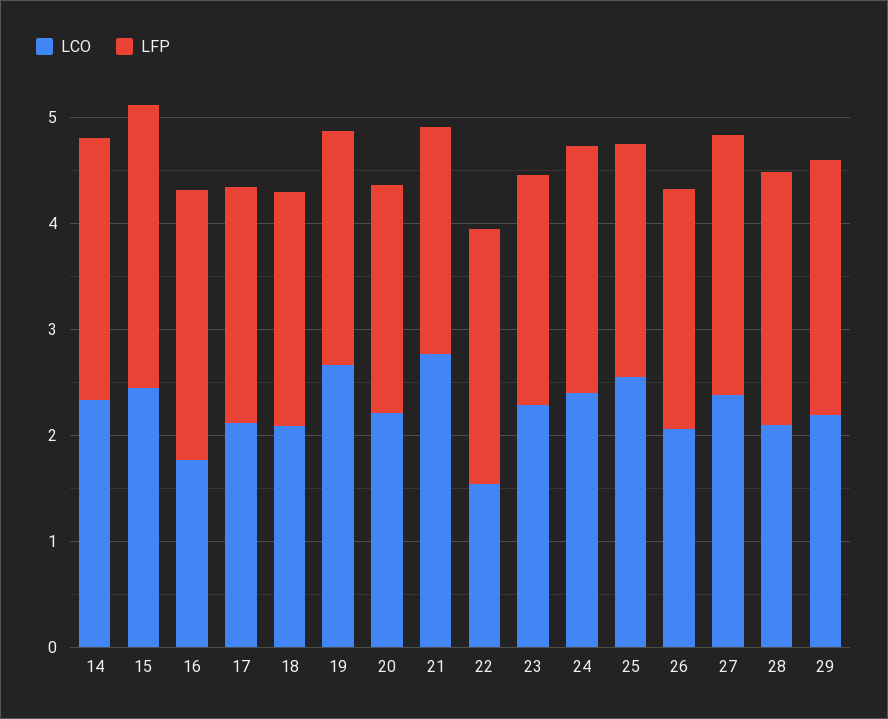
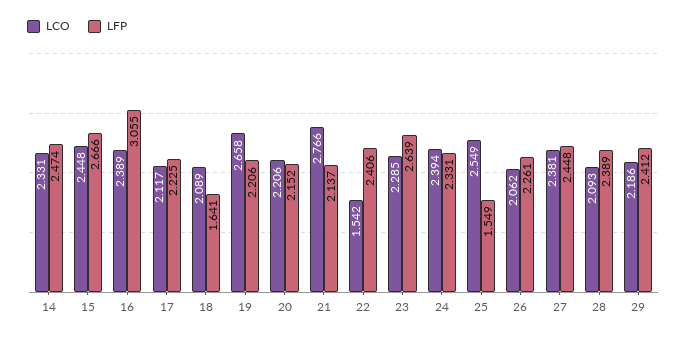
LCO, 16: 1.8 -> 2.389
LFP, 16: 2.6 -> 3.055
LFP, 18: 2.2 -> 1.641
LFP, 23: 2.2 -> 2.639
LFP, 25: 2.2 -> 1.549

